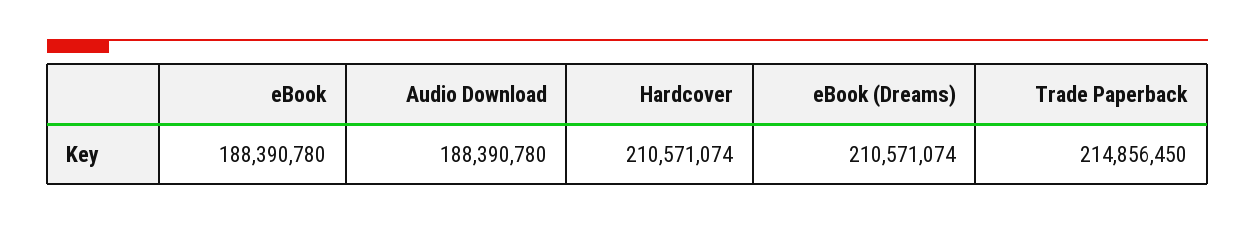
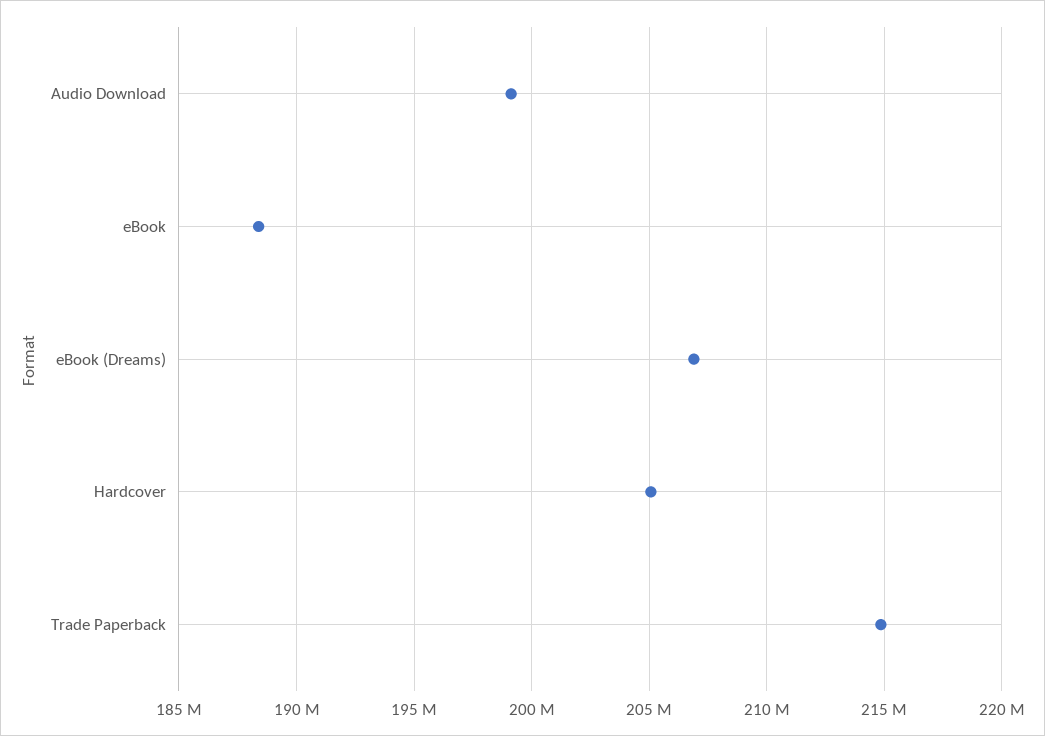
Audio Download: 188390780 -> 199000000
Hardcover: 210571074 -> 205000000
eBook (Dreams): 210571074 -> 207000000

